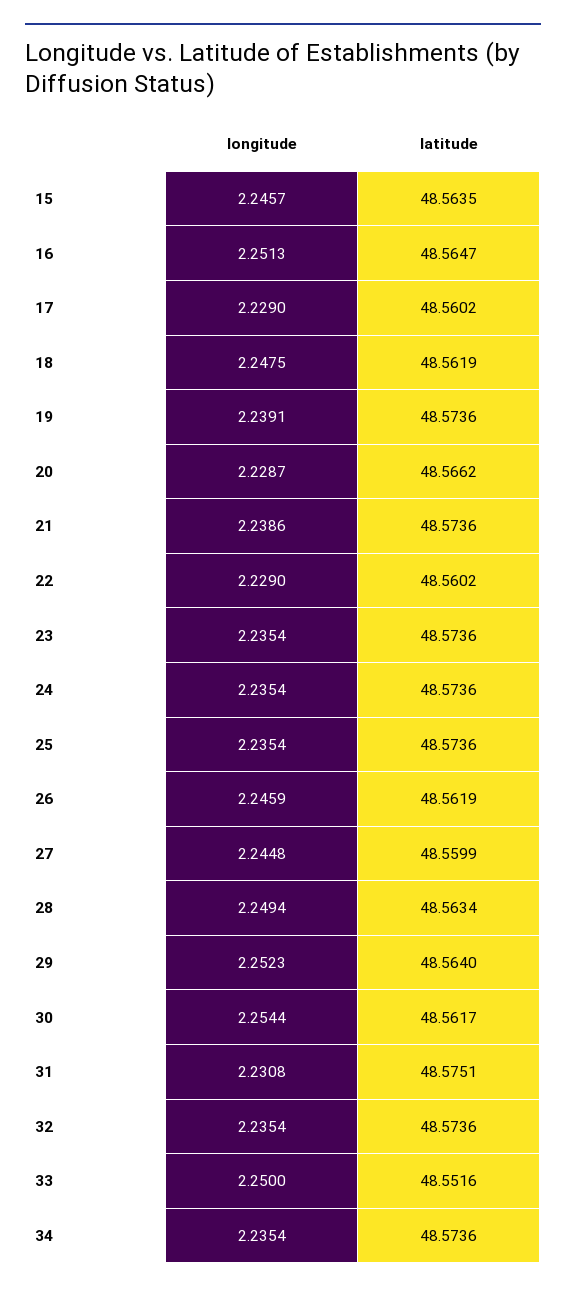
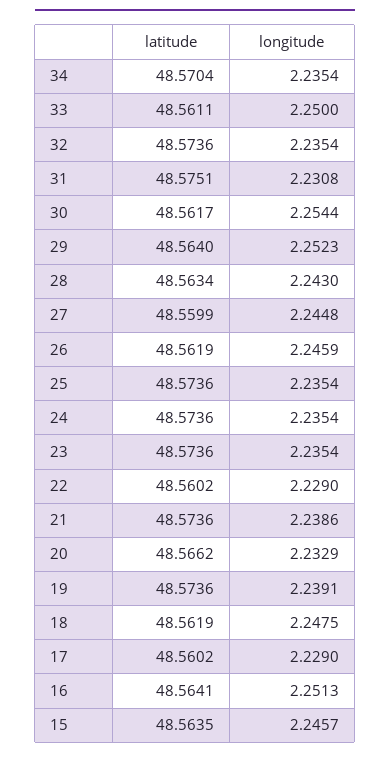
latitude, 16: 48.5647 -> 48.5641
longitude, 20: 2.2287 -> 2.2329
longitude, 28: 2.2494 -> 2.243
latitude, 33: 48.5516 -> 48.5611
latitude, 34: 48.5736 -> 48.5704

